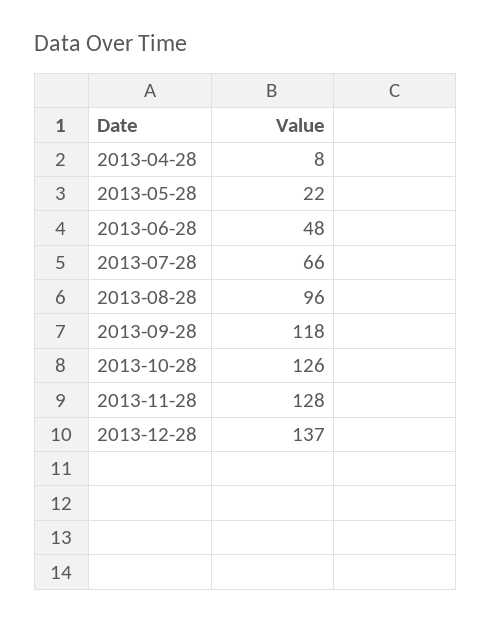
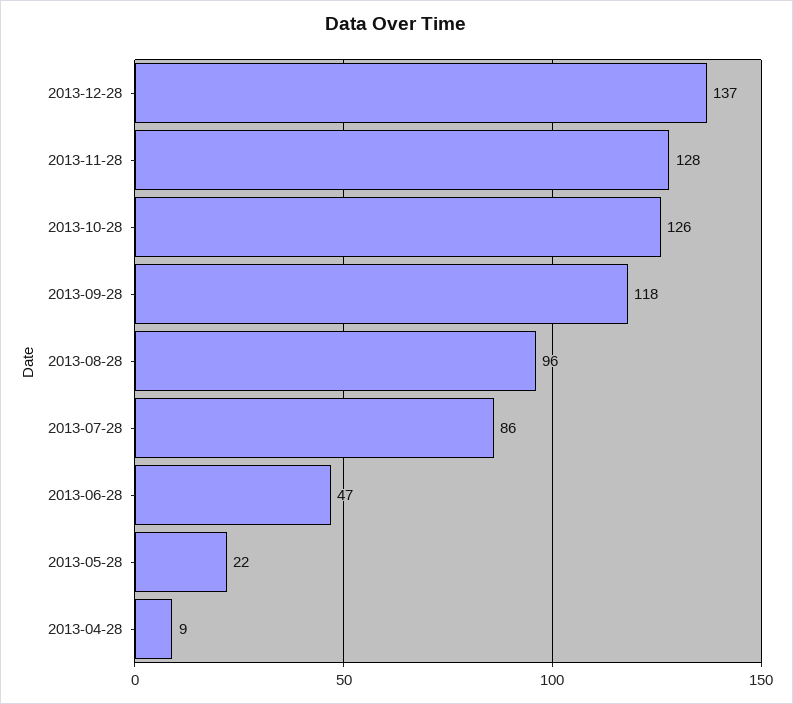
2013-04-28: 8 -> 9
2013-06-28: 48 -> 47
2013-07-28: 66 -> 86

